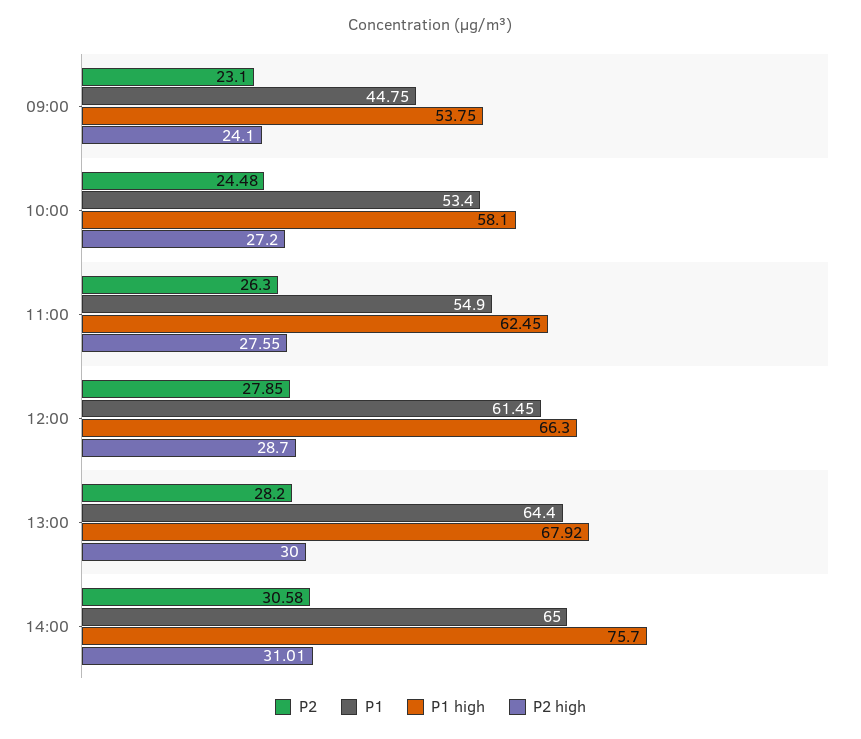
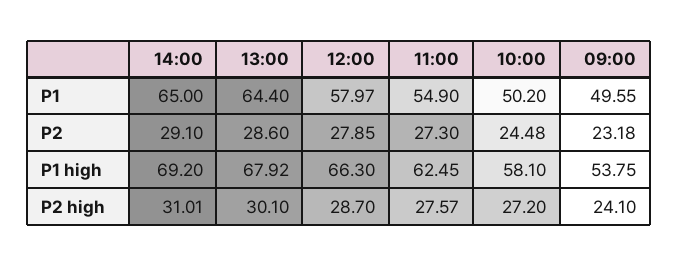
P2, 09:00: 23.1 -> 23.18
P1, 09:00: 44.75 -> 49.55
P1, 10:00: 53.4 -> 50.2
P2, 11:00: 26.3 -> 27.3
P2 high, 11:00: 27.55 -> 27.57
P1, 12:00: 61.45 -> 57.97
P2, 13:00: 28.2 -> 28.6
P2 high, 13:00: 30 -> 30.1
P2, 14:00: 30.58 -> 29.1
P1 high, 14:00: 75.7 -> 69.2

